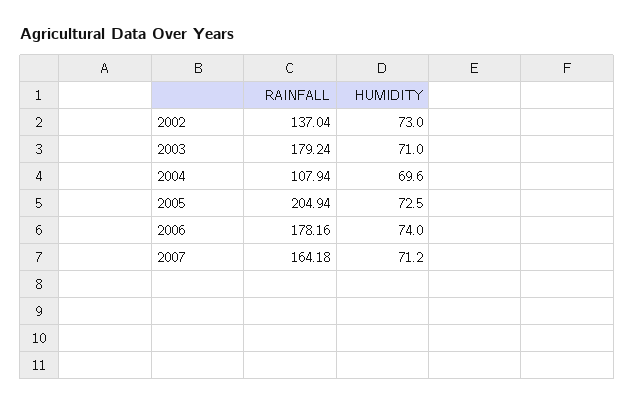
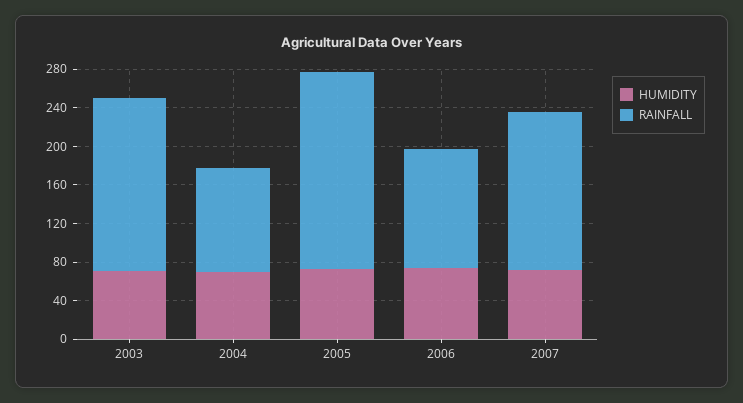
RAINFALL, 2002: 137.04 -> none
HUMIDITY, 2002: 73 -> none
RAINFALL, 2006: 178.16 -> 120

